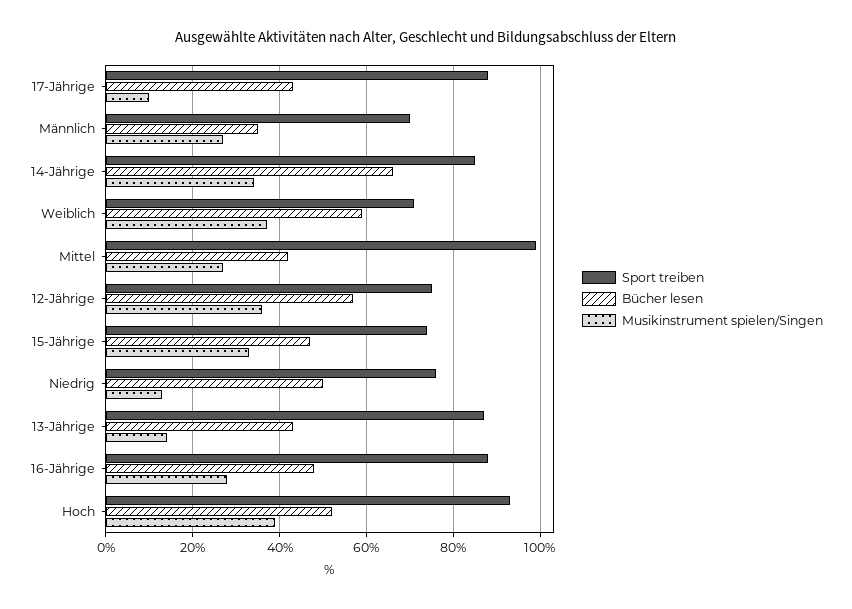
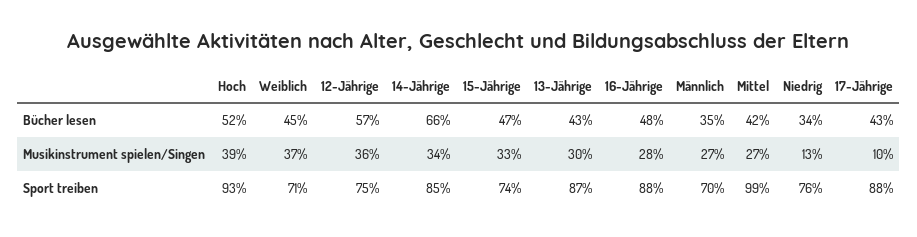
Bücher lesen, Weiblich: 60 -> 45
Bücher lesen, Niedrig: 50 -> 34
Musikinstrument spielen/Singen, 13-Jährige: 15 -> 30

